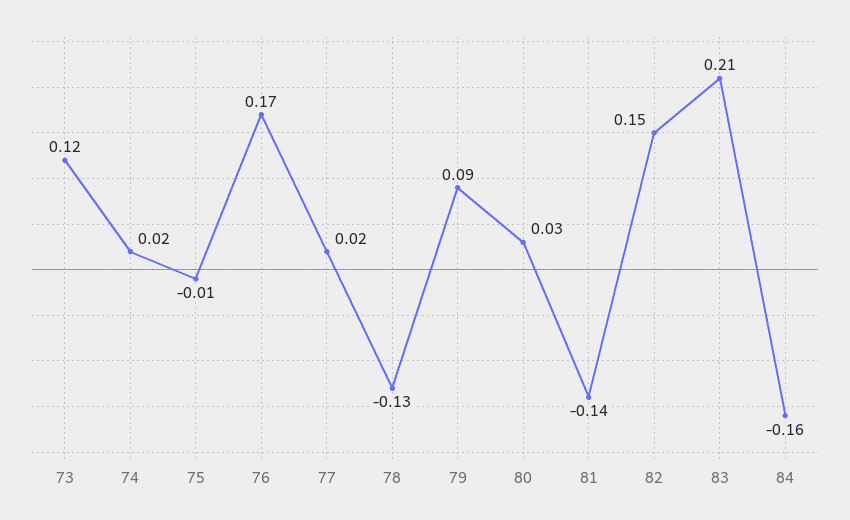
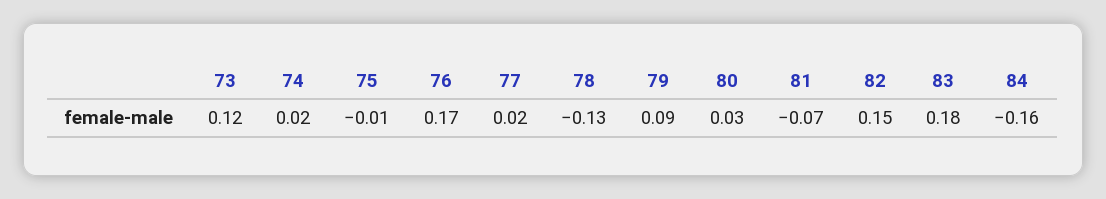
81: -0.14 -> -0.07
83: 0.21 -> 0.18

